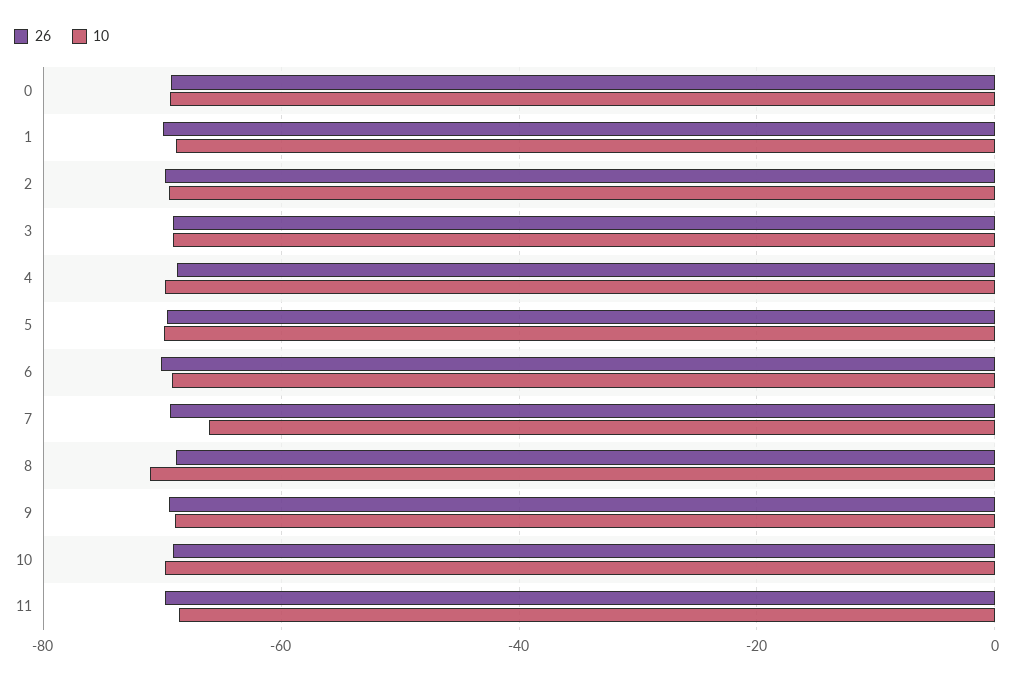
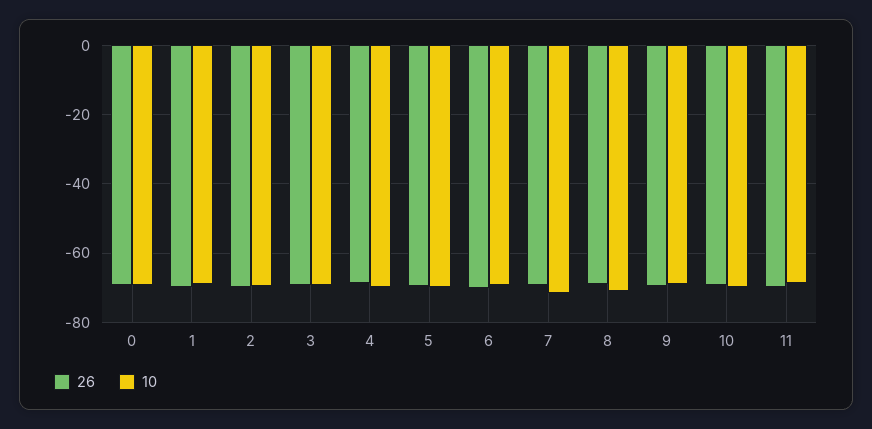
10, 7: -66 -> -72

